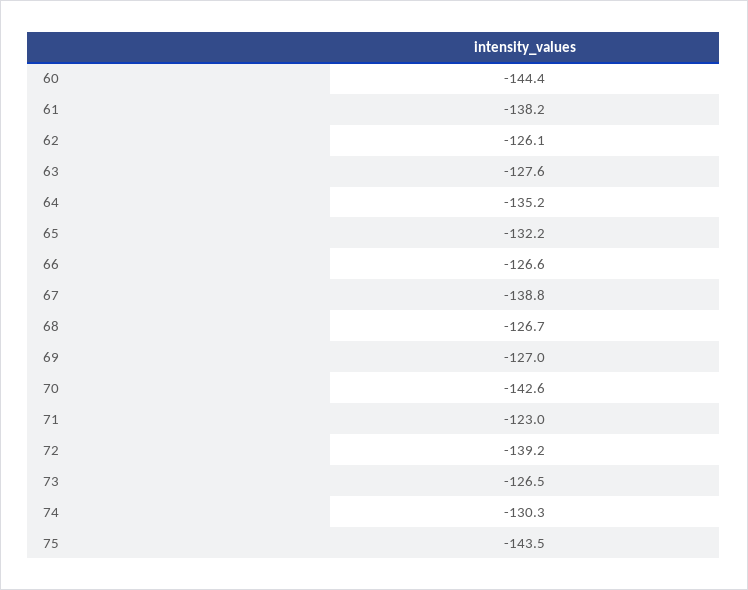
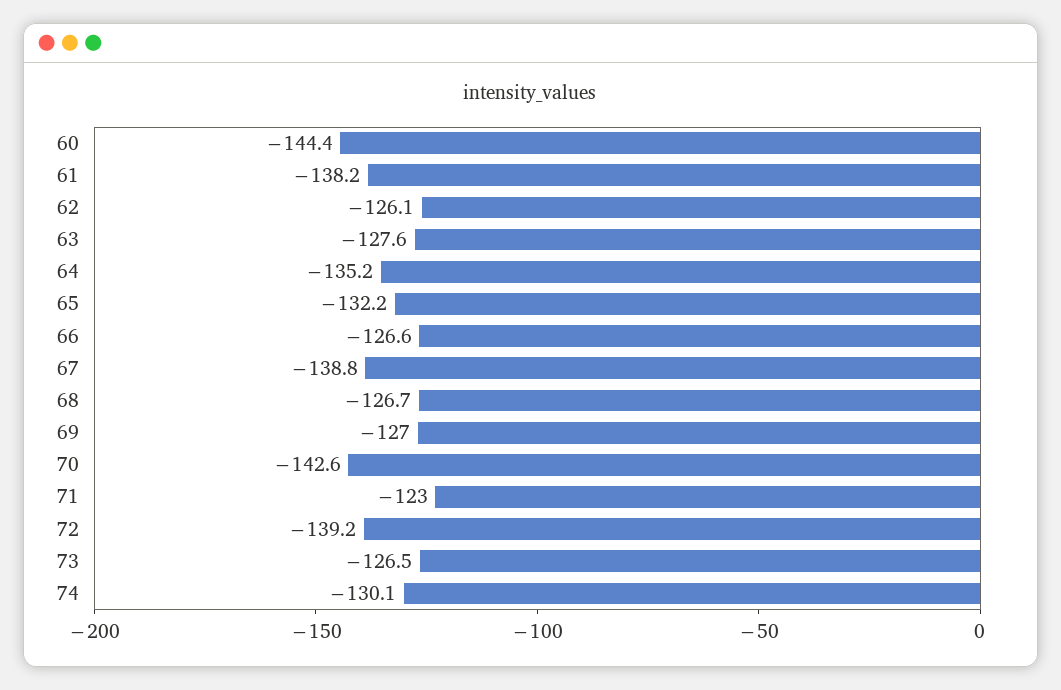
74: -130.3 -> -130.1
75: -143.5 -> none

